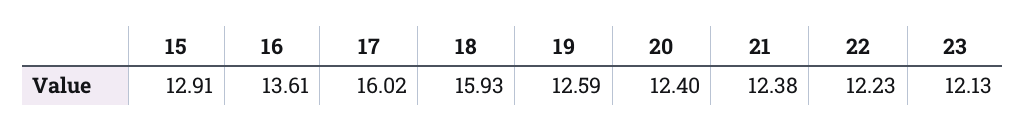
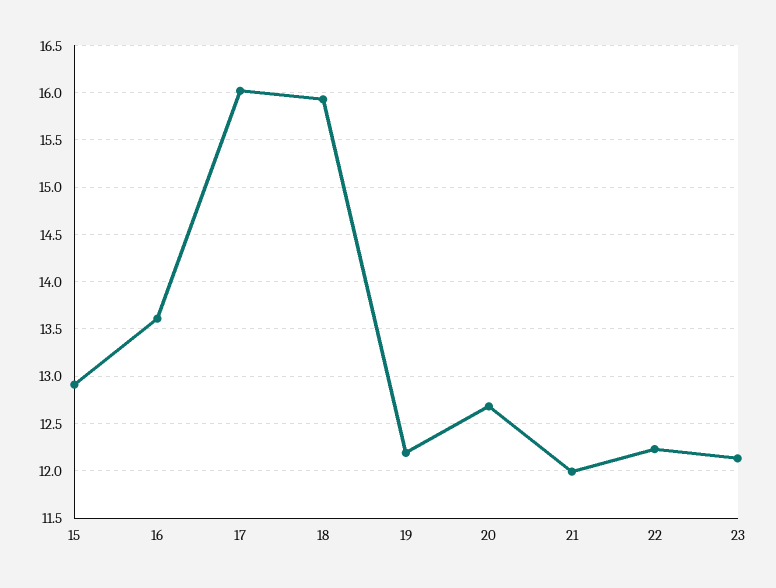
19: 12.59 -> 12.2
20: 12.4 -> 12.7
21: 12.38 -> 12

